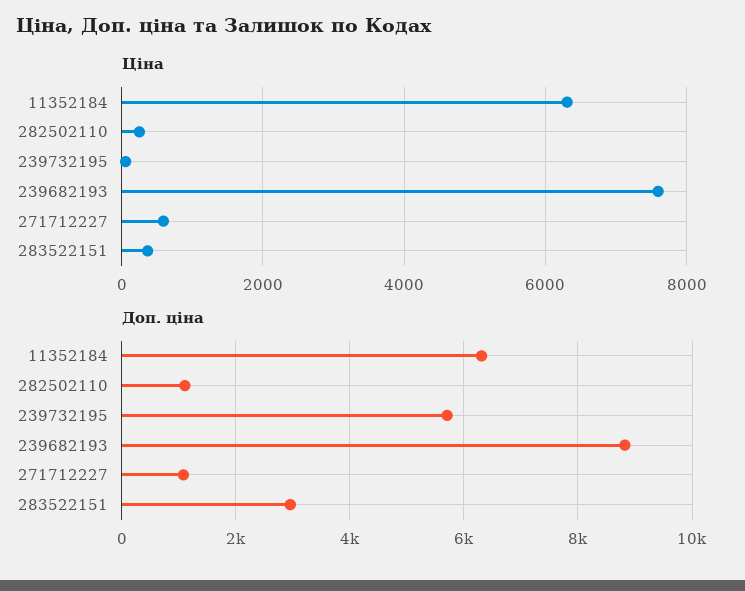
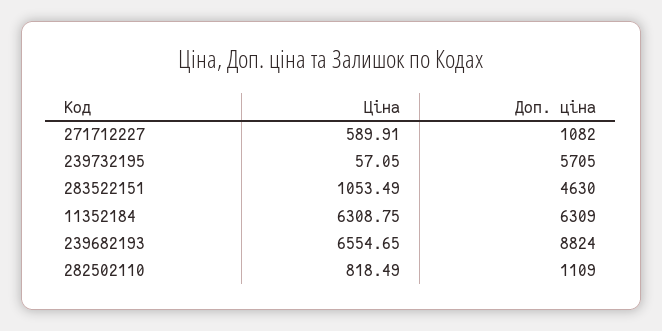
Ціна, 282502110: 200 -> 818.49
Ціна, 239682193: 7600 -> 6554.65
Ціна, 283522151: 400 -> 1053.49
Доп. ціна, 283522151: 3000 -> 4630

